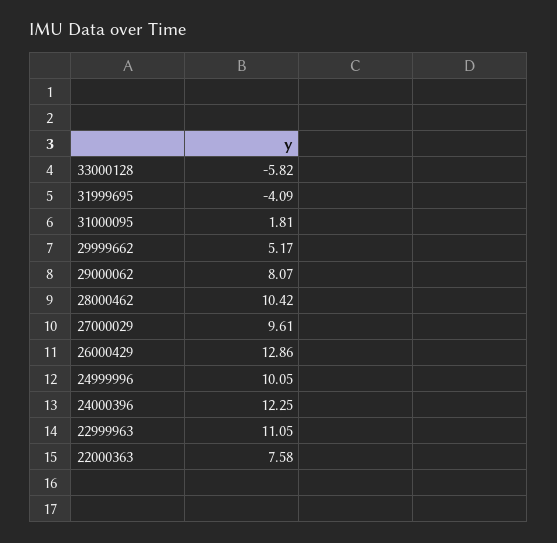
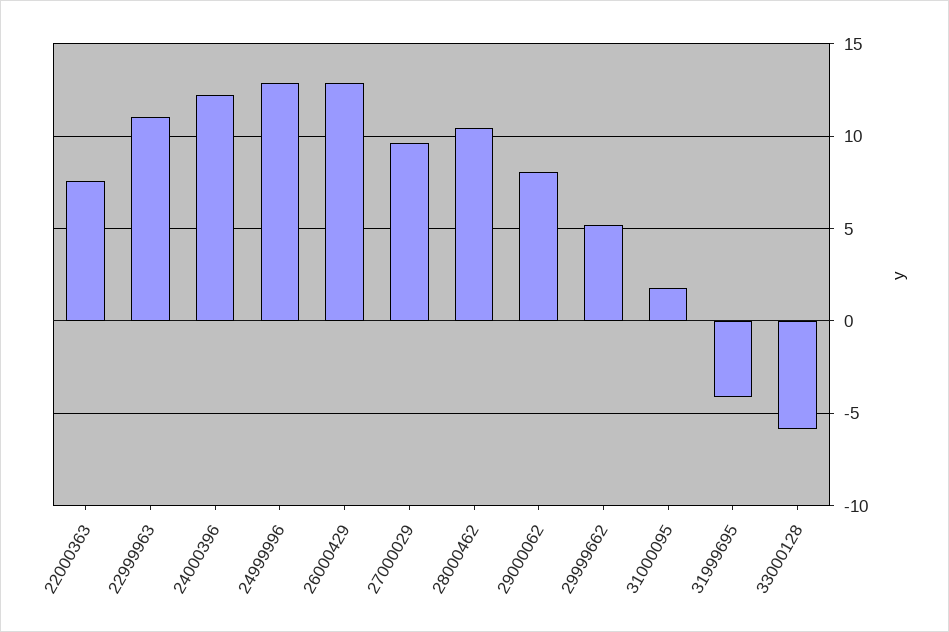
24999996: 10.05 -> 13

